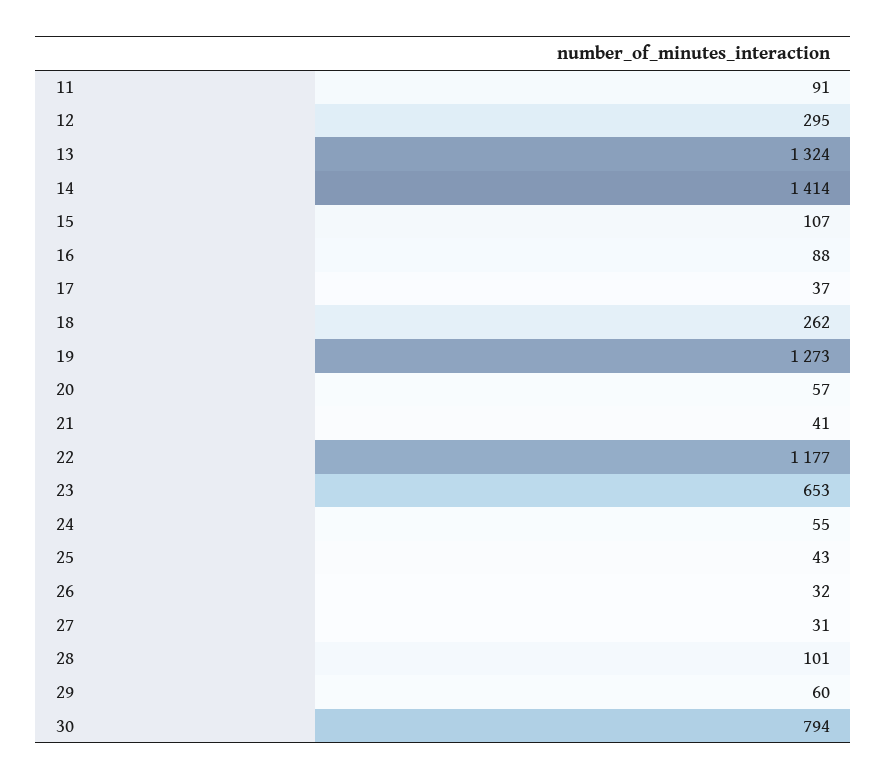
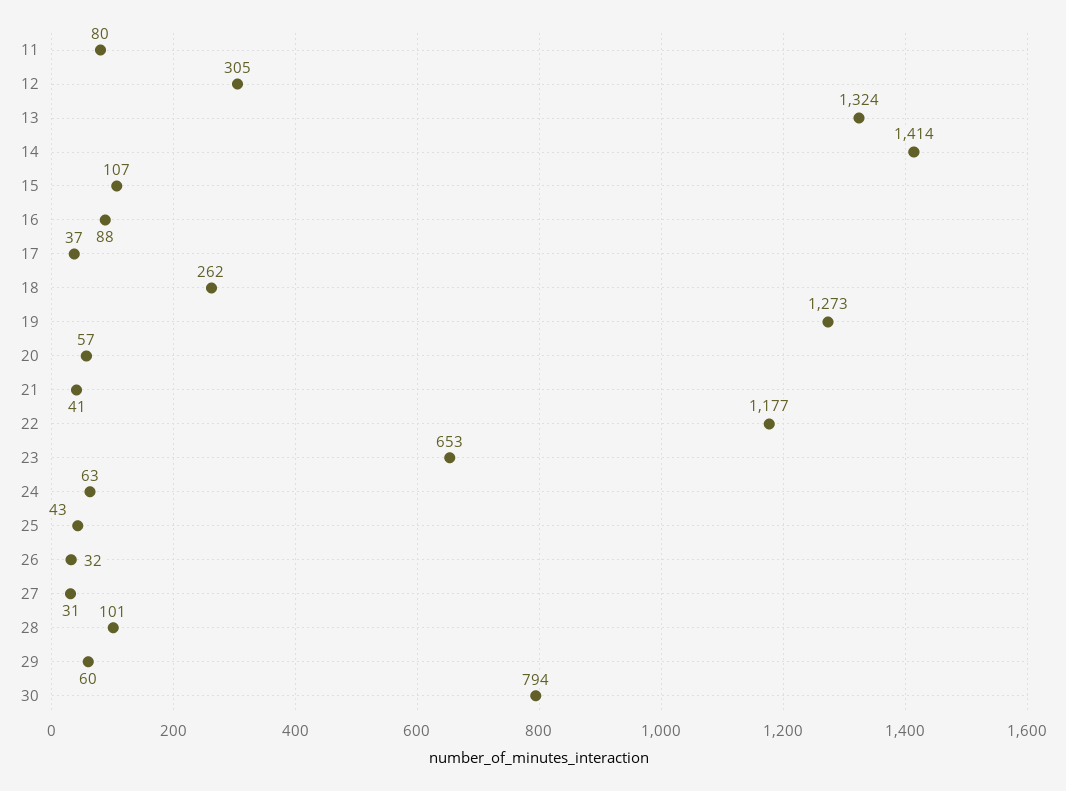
11: 91 -> 80
12: 295 -> 305
24: 55 -> 63

